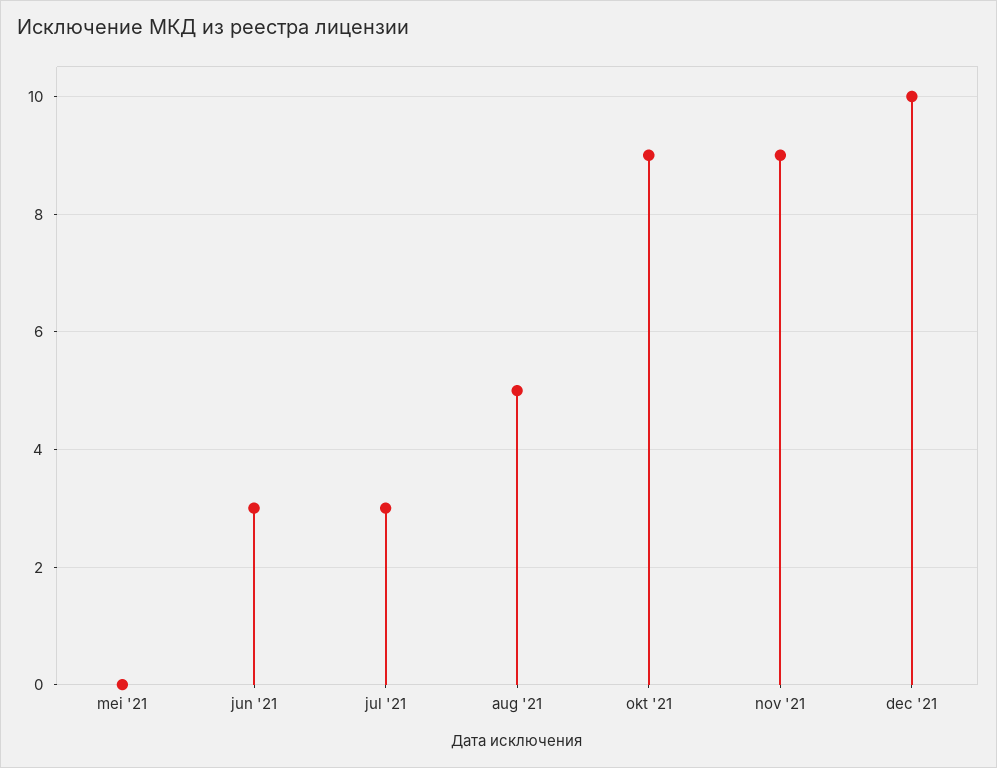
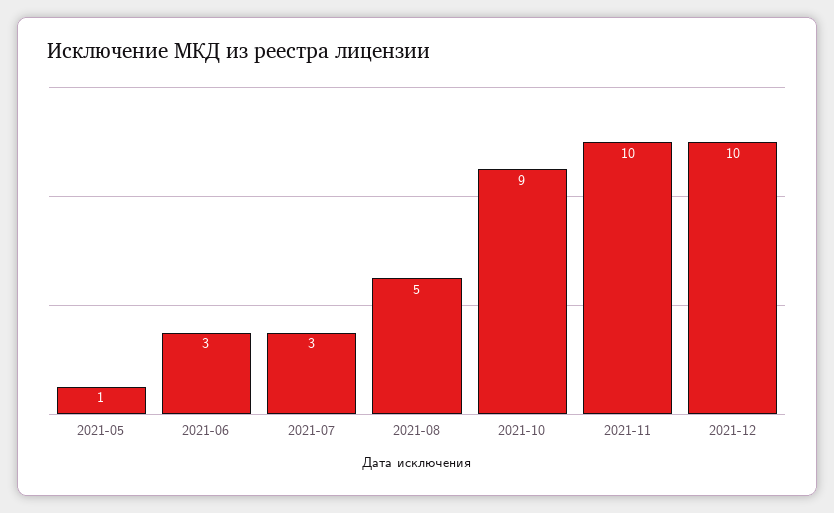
mei '21: 0 -> 1
nov '21: 9 -> 10

